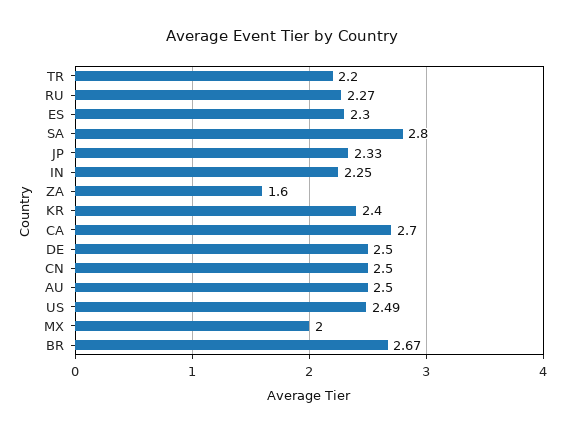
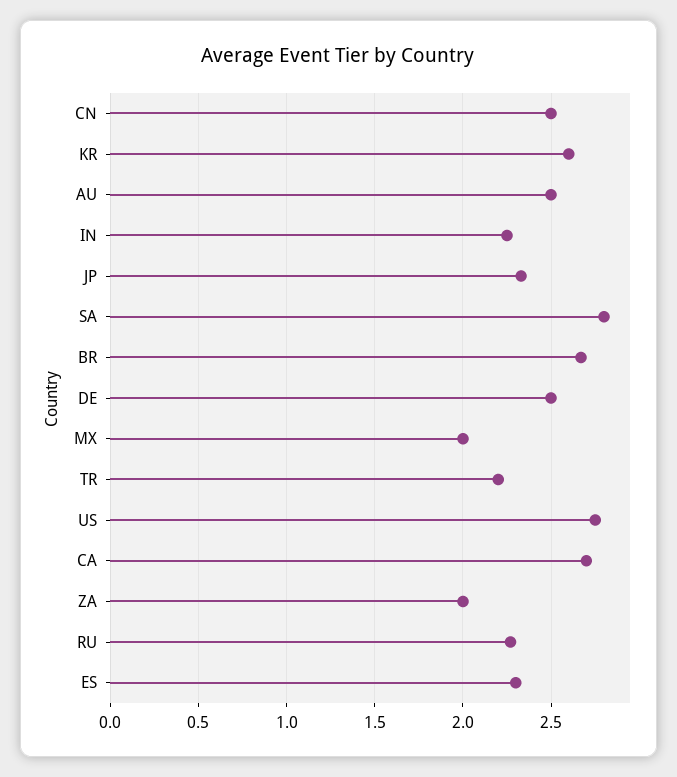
ZA: 1.6 -> 2
KR: 2.4 -> 2.6
US: 2.49 -> 2.75

